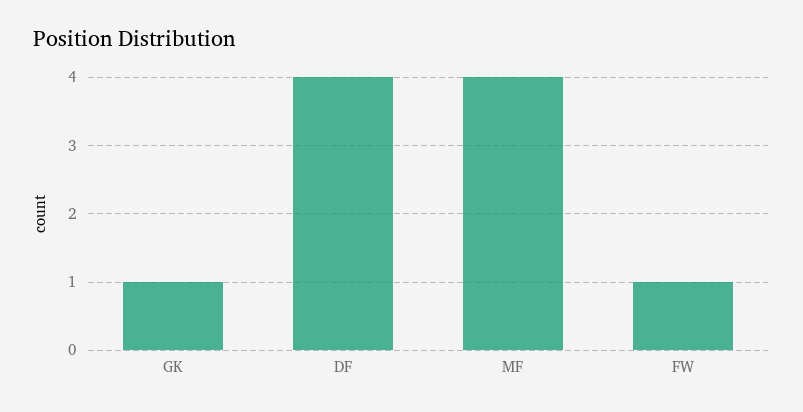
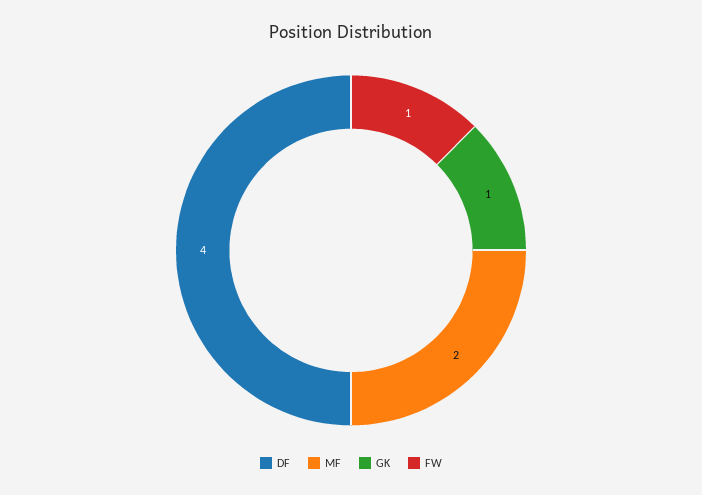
MF: 4 -> 2

